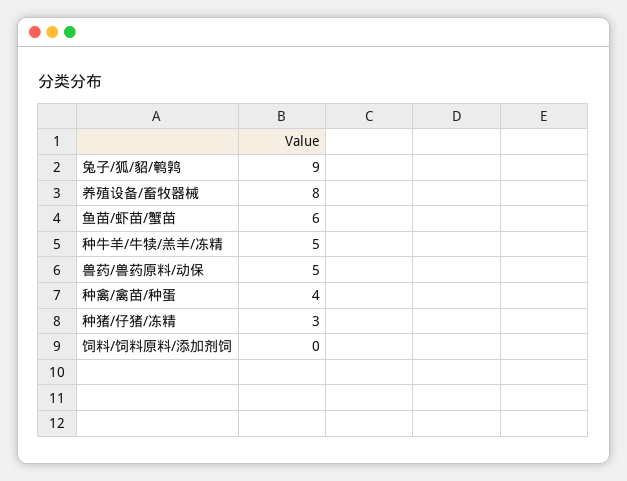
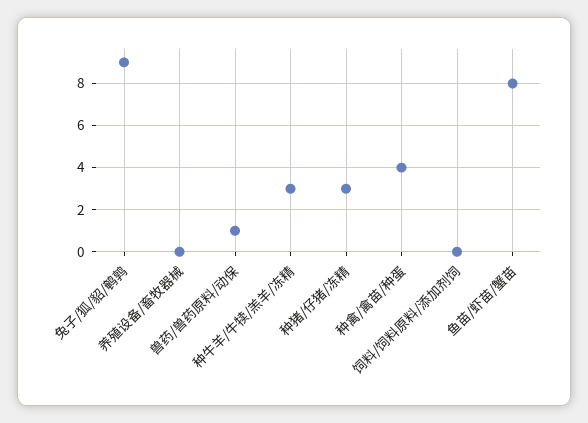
养殖设备/畜牧器械: 8 -> 0
鱼苗/虾苗/蟹苗: 6 -> 8
种牛羊/牛犊/羔羊/冻精: 5 -> 3
兽药/兽药原料/动保: 5 -> 1

